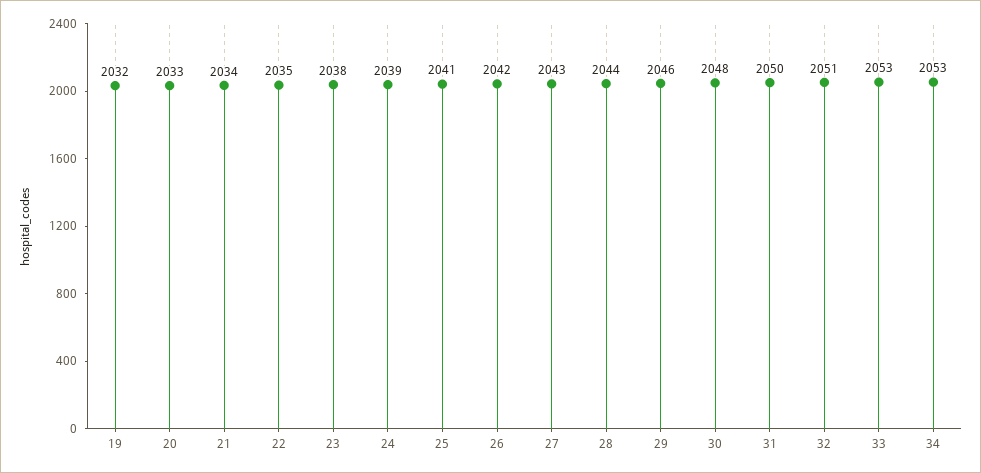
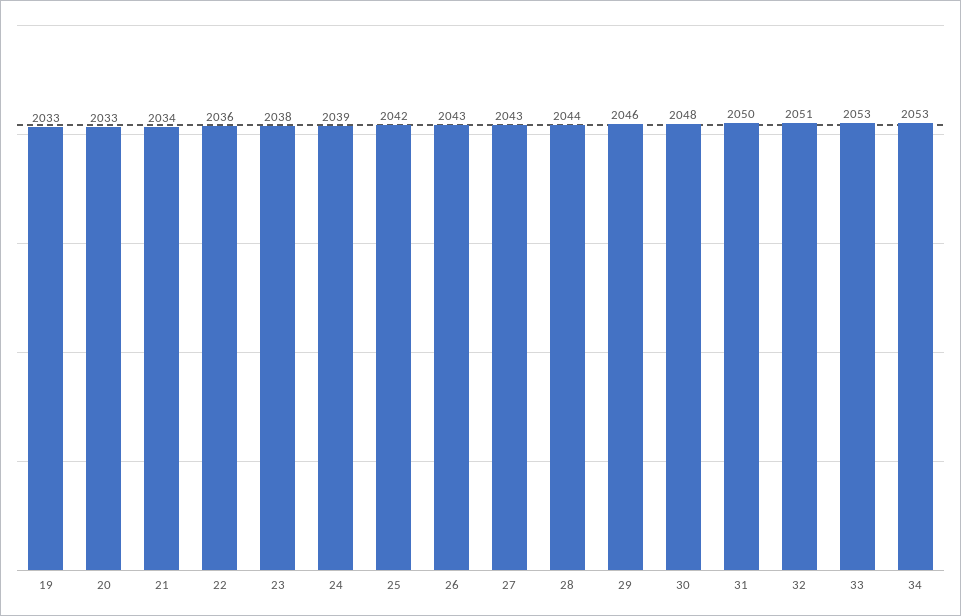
19: 2032 -> 2033
22: 2035 -> 2036
25: 2041 -> 2042
26: 2042 -> 2043

